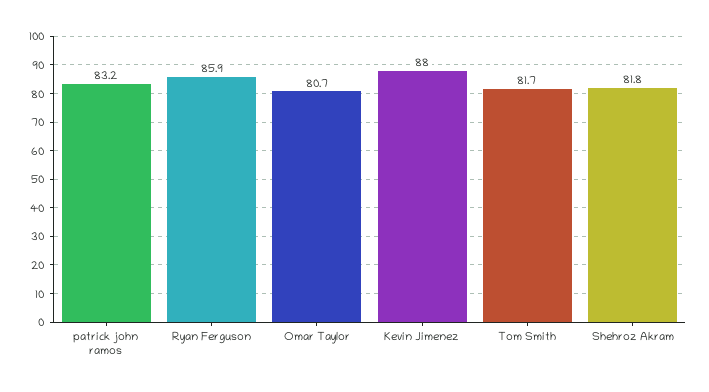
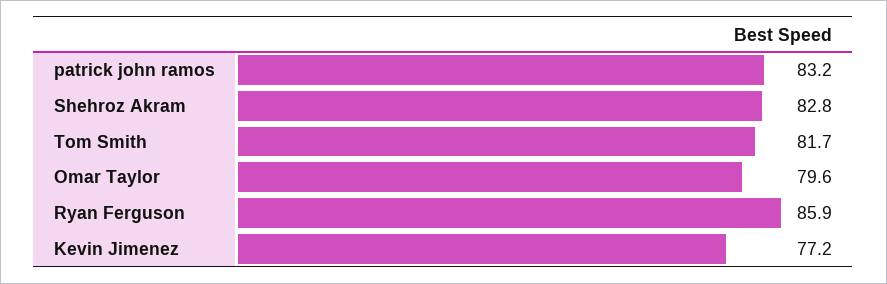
Omar Taylor: 80.7 -> 79.6
Kevin Jimenez: 88 -> 77.2
Shehroz Akram: 81.8 -> 82.8

